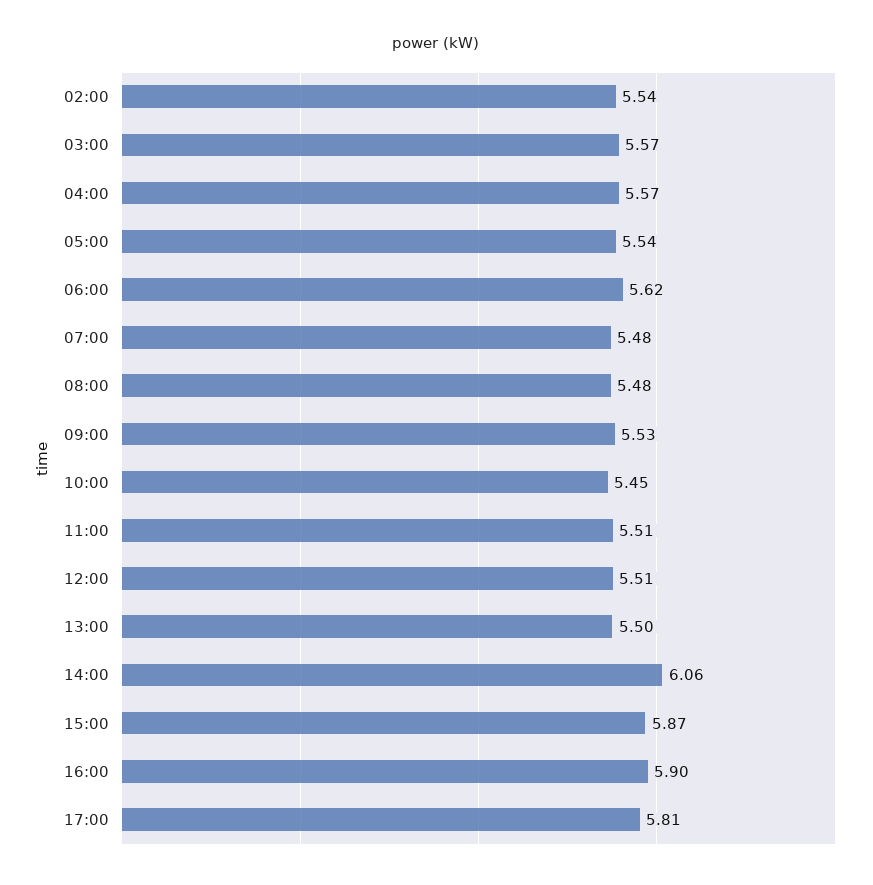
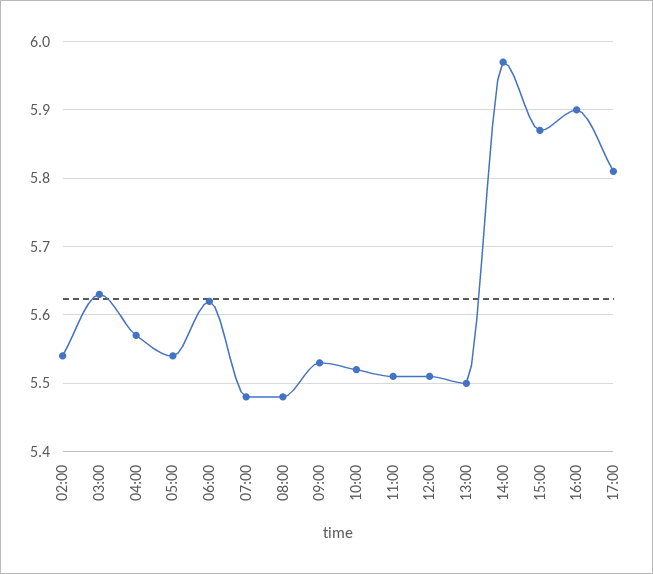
03:00: 5.57 -> 5.63
10:00: 5.45 -> 5.52
14:00: 6.06 -> 5.97

